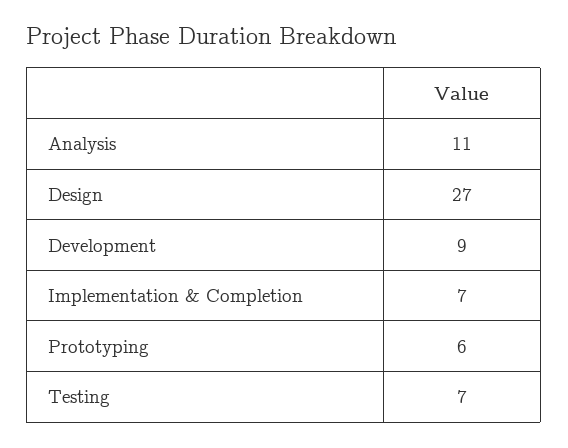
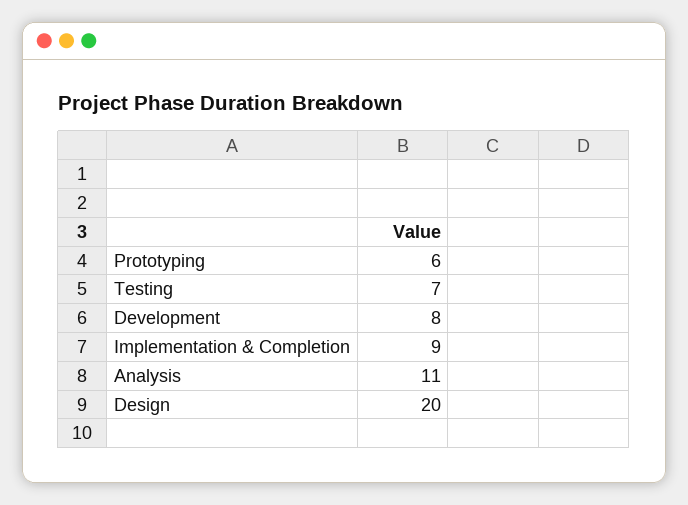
Design: 27 -> 20
Development: 9 -> 8
Implementation & Completion: 7 -> 9

